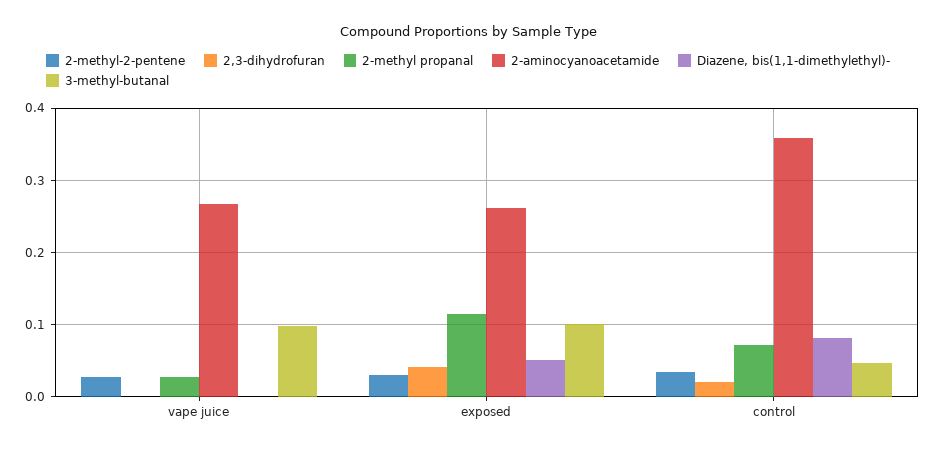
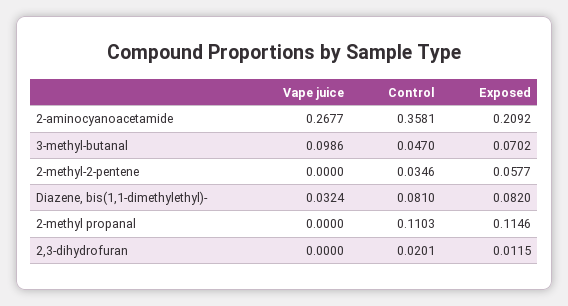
2-methyl-2-pentene, vape juice: 0.03 -> 0
2-methyl propanal, vape juice: 0.03 -> 0
Diazene, bis(1,1-dimethylethyl)-, vape juice: 0 -> 0.0324
2-methyl-2-pentene, exposed: 0.03 -> 0.0577
2,3-dihydrofuran, exposed: 0.04 -> 0.0115
2-aminocyanoacetamide, exposed: 0.26 -> 0.2092
Diazene, bis(1,1-dimethylethyl)-, exposed: 0.05 -> 0.082
3-methyl-butanal, exposed: 0.1 -> 0.0702
2-methyl propanal, control: 0.07 -> 0.1103

